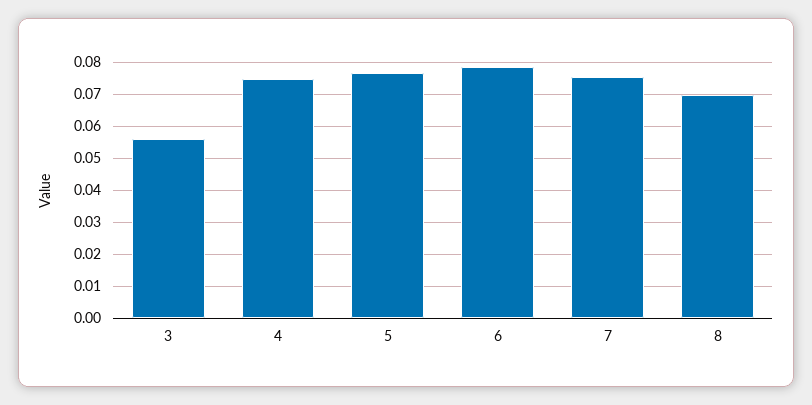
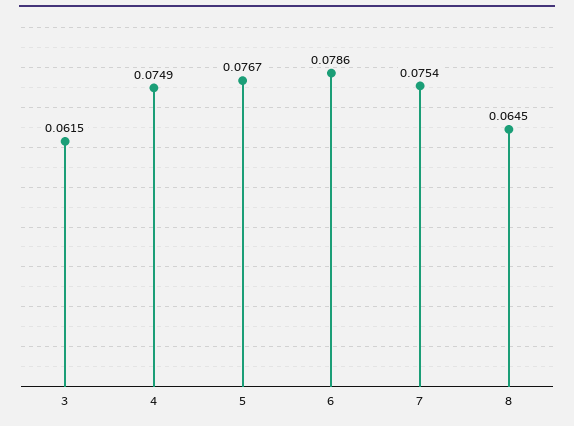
3: 0.056 -> 0.0615
8: 0.07 -> 0.0645

